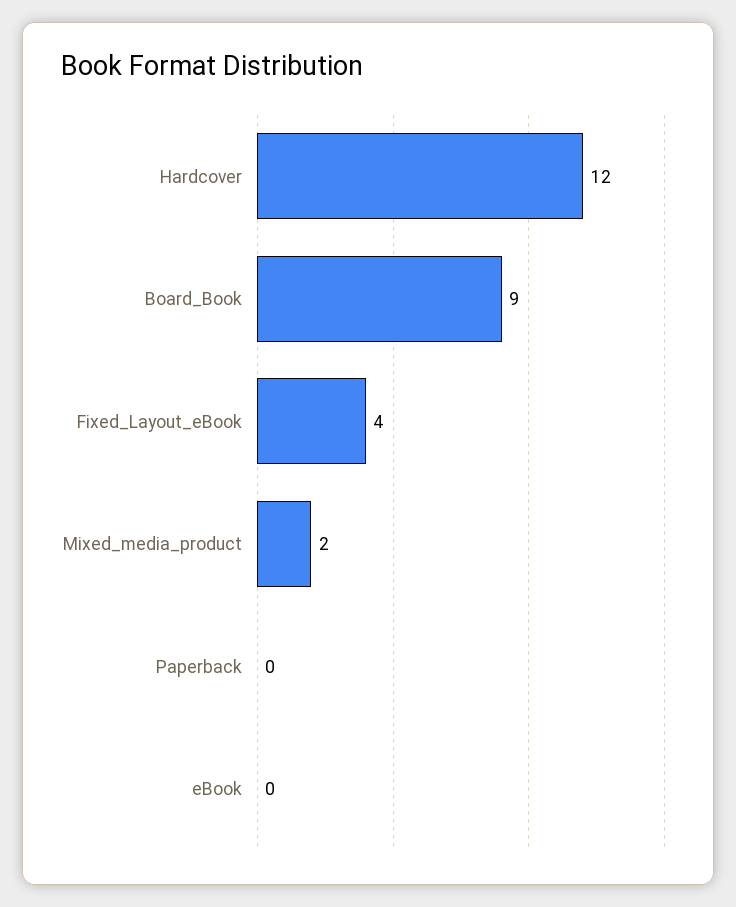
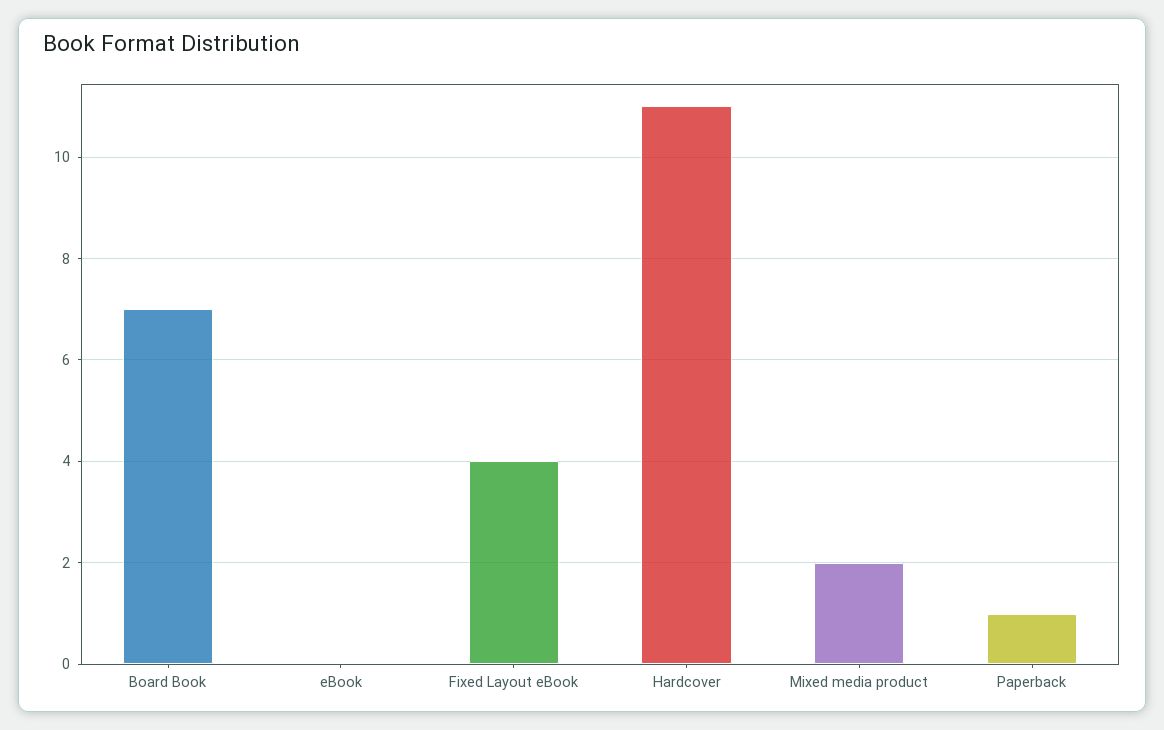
Hardcover: 12 -> 11
Board_Book: 9 -> 7
Paperback: 0 -> 1

